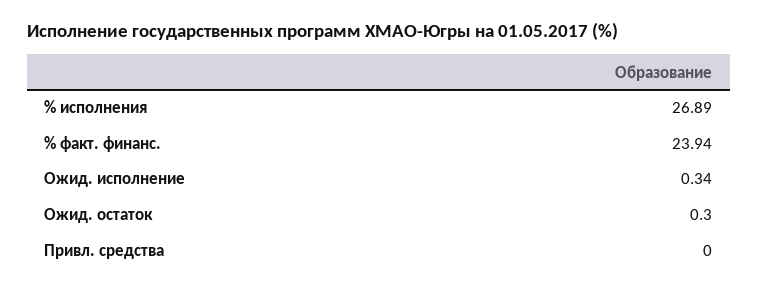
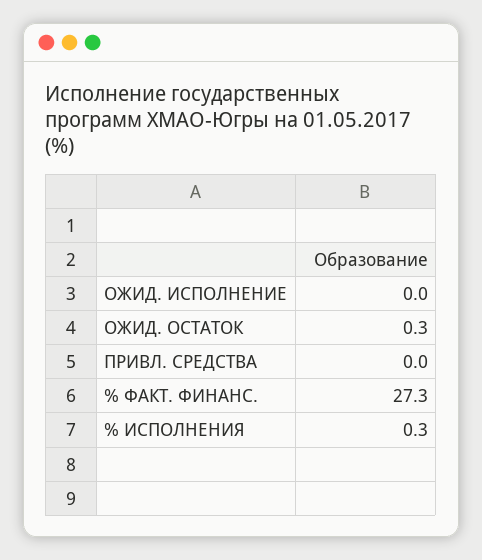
% исполнения: 26.89 -> 0.3
% факт. финанс.: 23.94 -> 27.3
Ожид. исполнение: 0.34 -> 0

